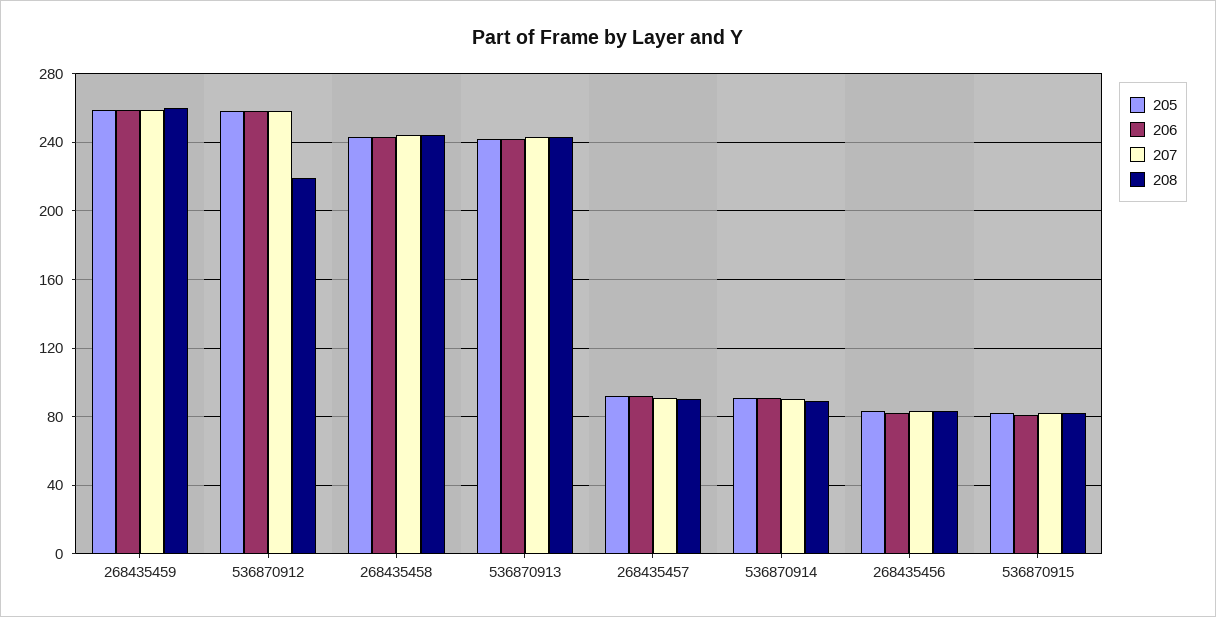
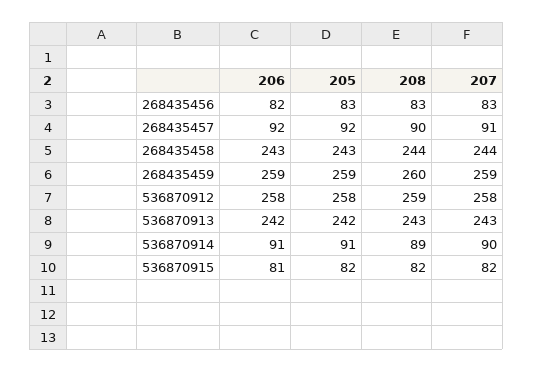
208, 536870912: 220 -> 259

